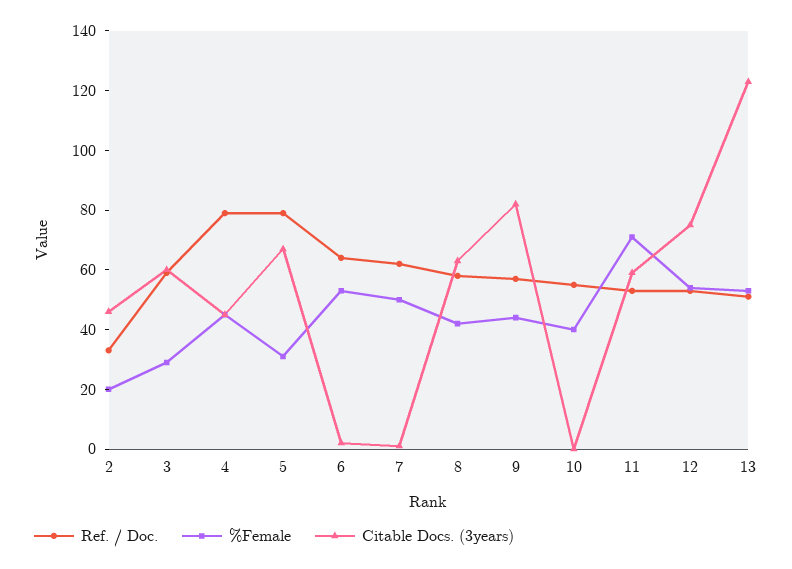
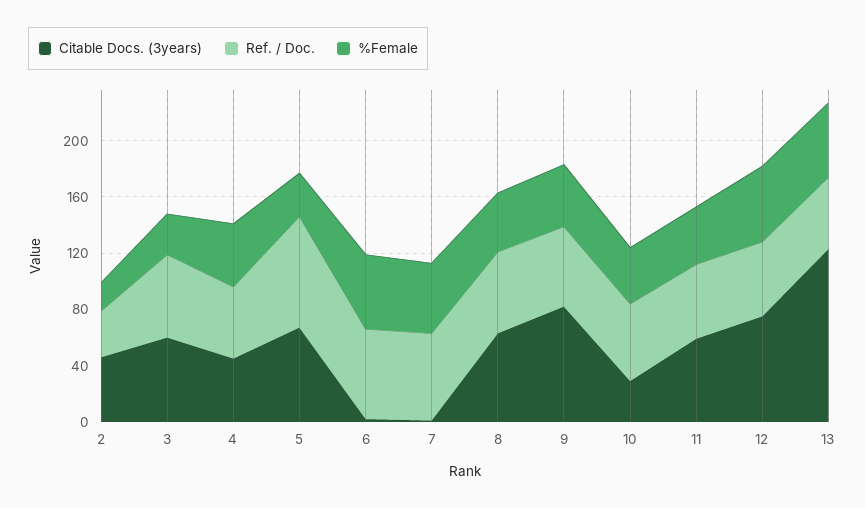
Ref. / Doc., 4: 80 -> 50
Citable Docs. (3years), 10: 0 -> 30
%Female, 11: 70 -> 40

